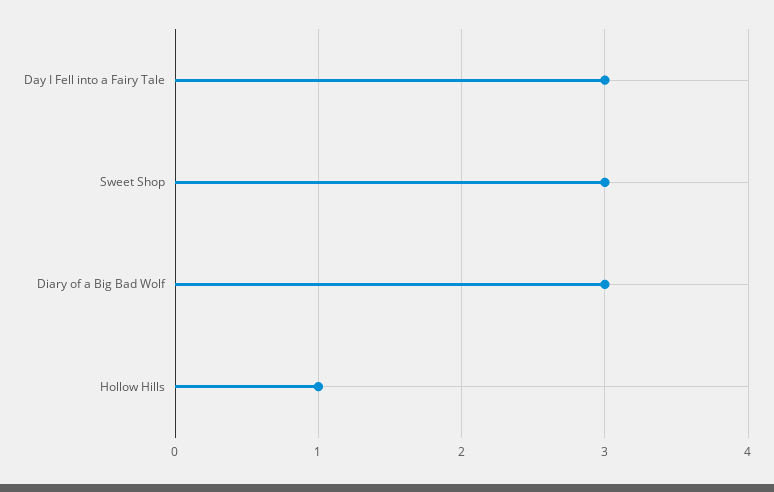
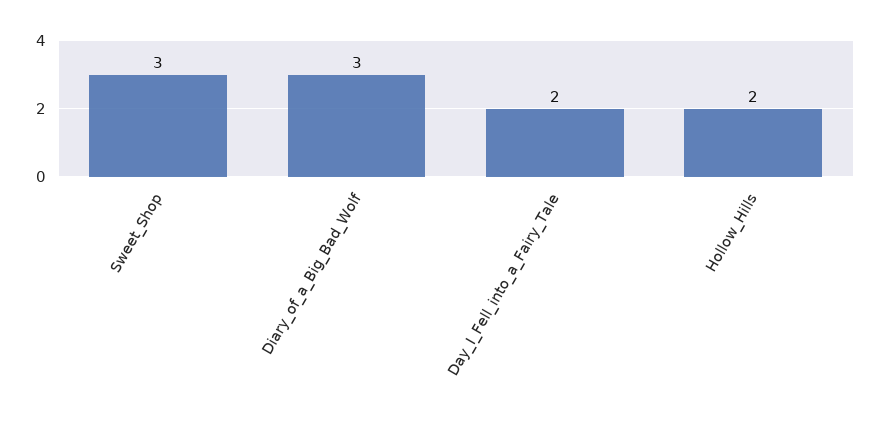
Day I Fell into a Fairy Tale: 3 -> 2
Hollow Hills: 1 -> 2

